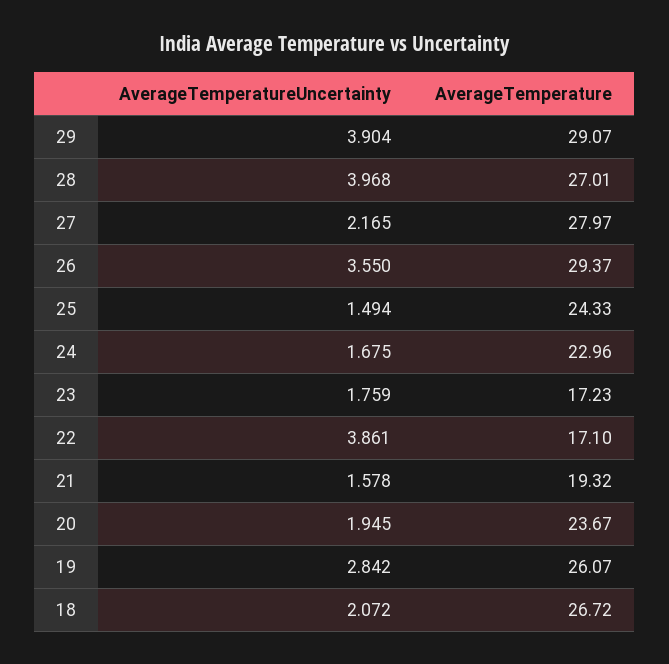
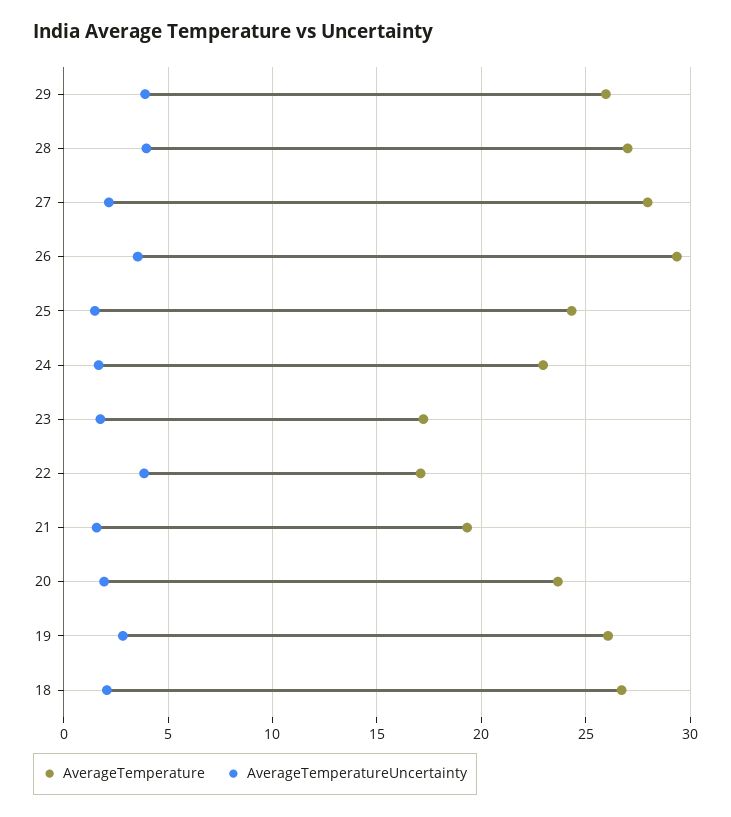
AverageTemperature, 29: 29.07 -> 26

